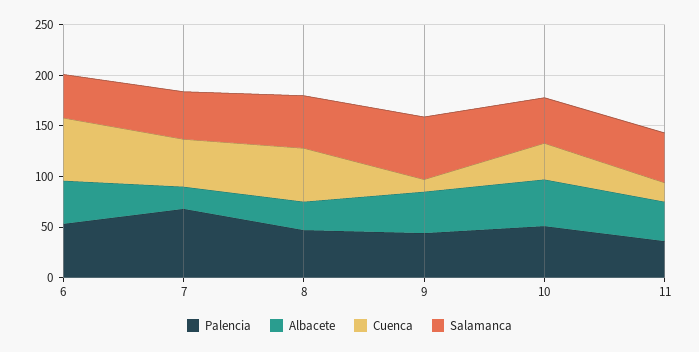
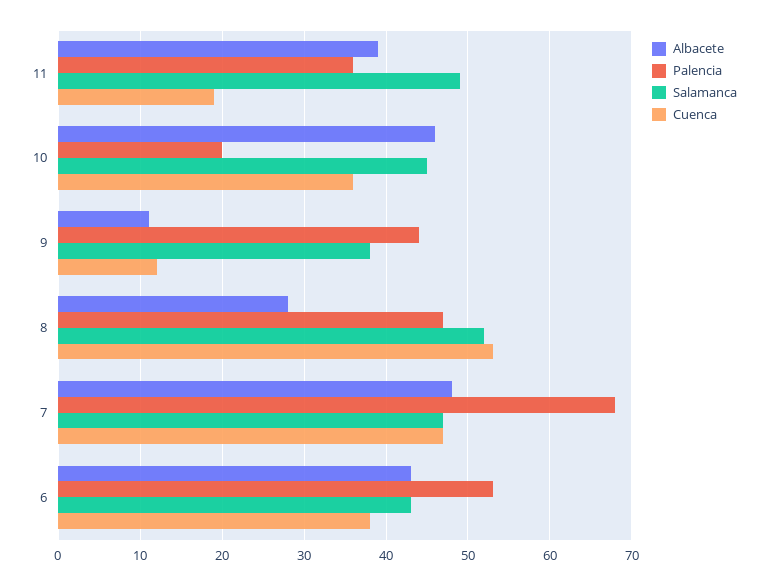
Cuenca, 6: 60 -> 38
Albacete, 7: 20 -> 48
Albacete, 9: 40 -> 11
Salamanca, 9: 60 -> 38
Palencia, 10: 50 -> 20

